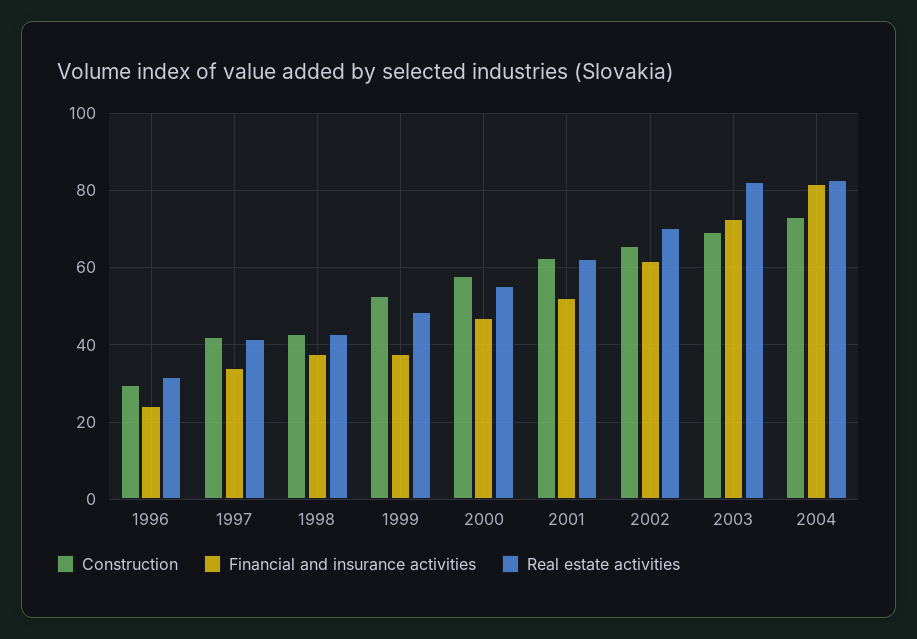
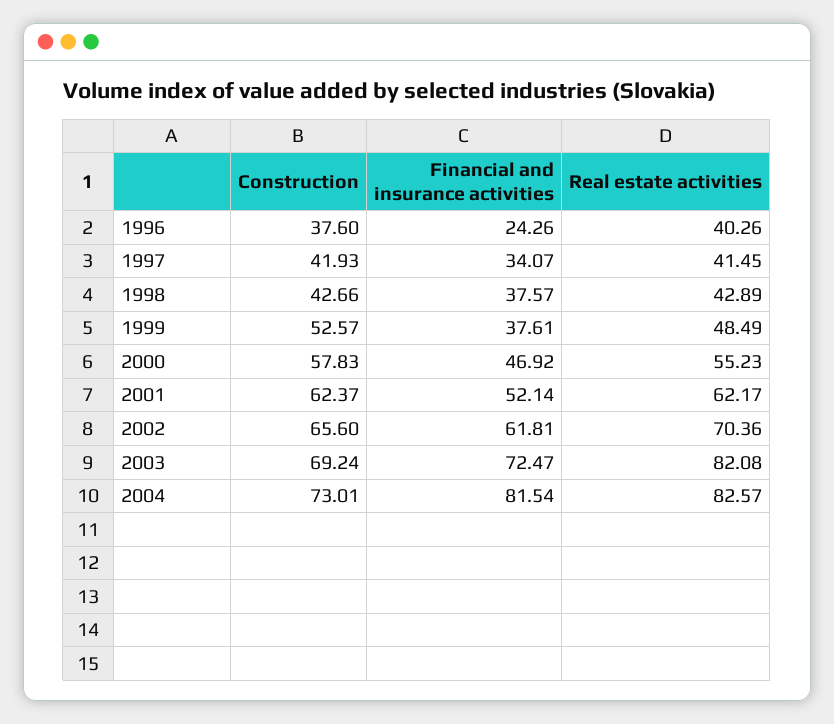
Construction, 1996: 30 -> 37.6
Real estate activities, 1996: 32 -> 40.26

